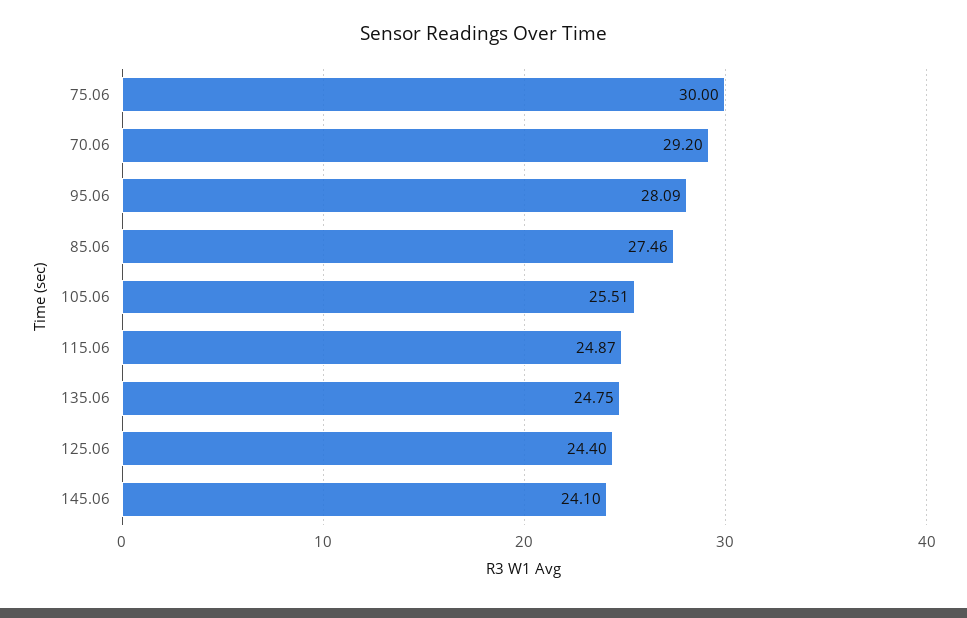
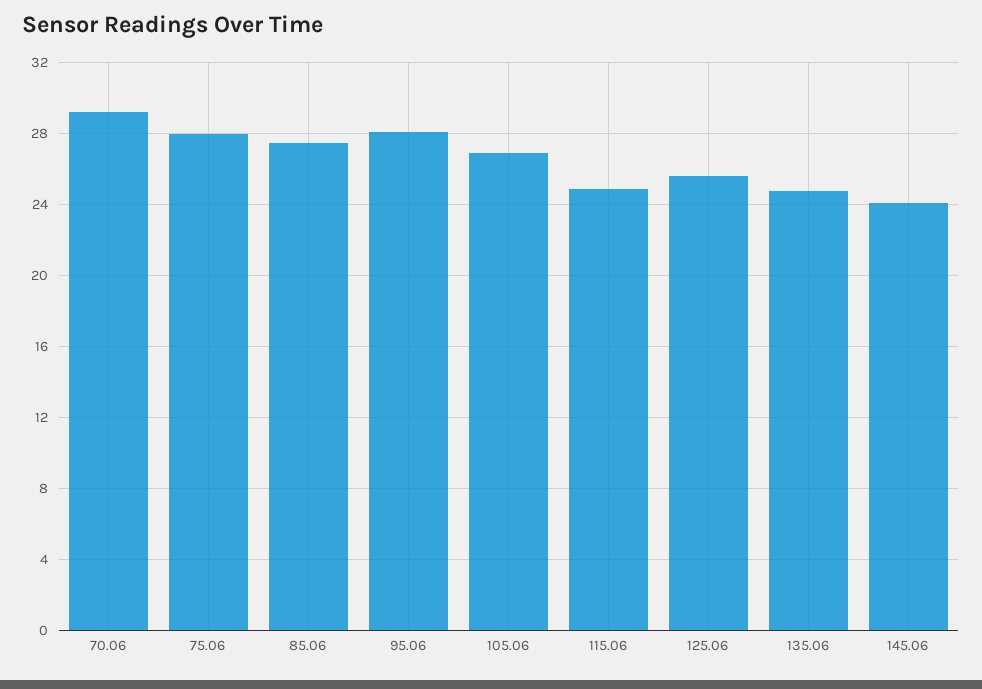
75.06: 30 -> 28
105.06: 25.51 -> 27
125.06: 24.4 -> 25.5

